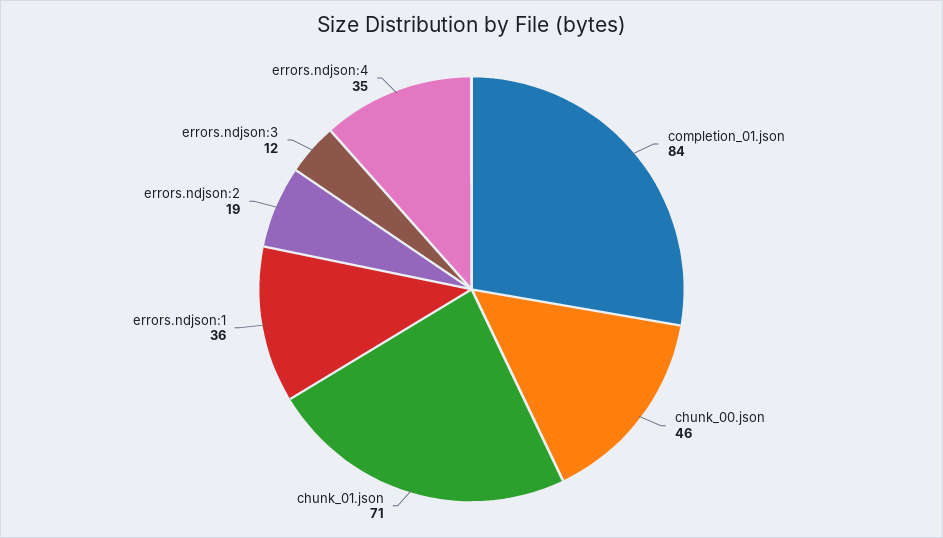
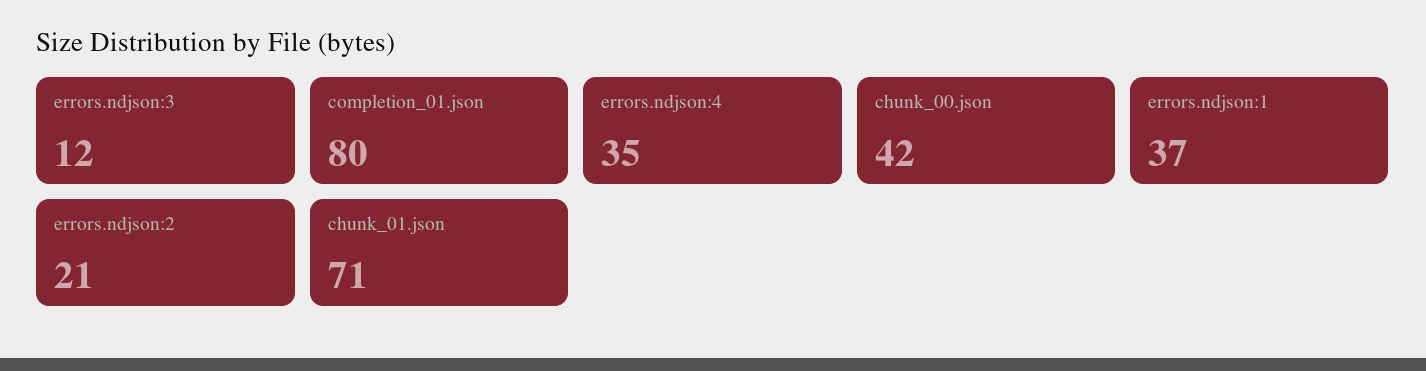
completion_01.json: 84 -> 80
chunk_00.json: 46 -> 42
errors.ndjson:1: 36 -> 37
errors.ndjson:2: 19 -> 21

